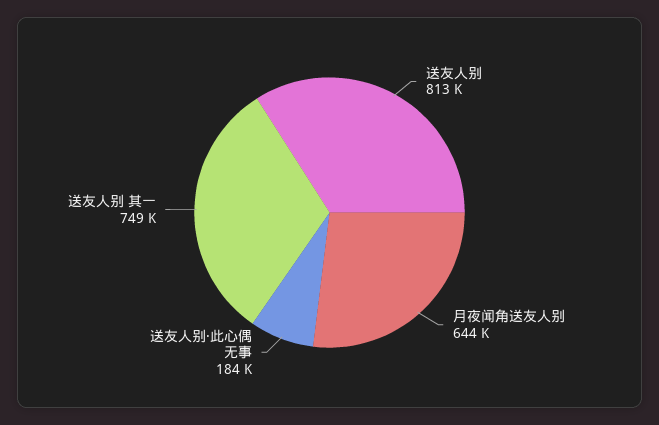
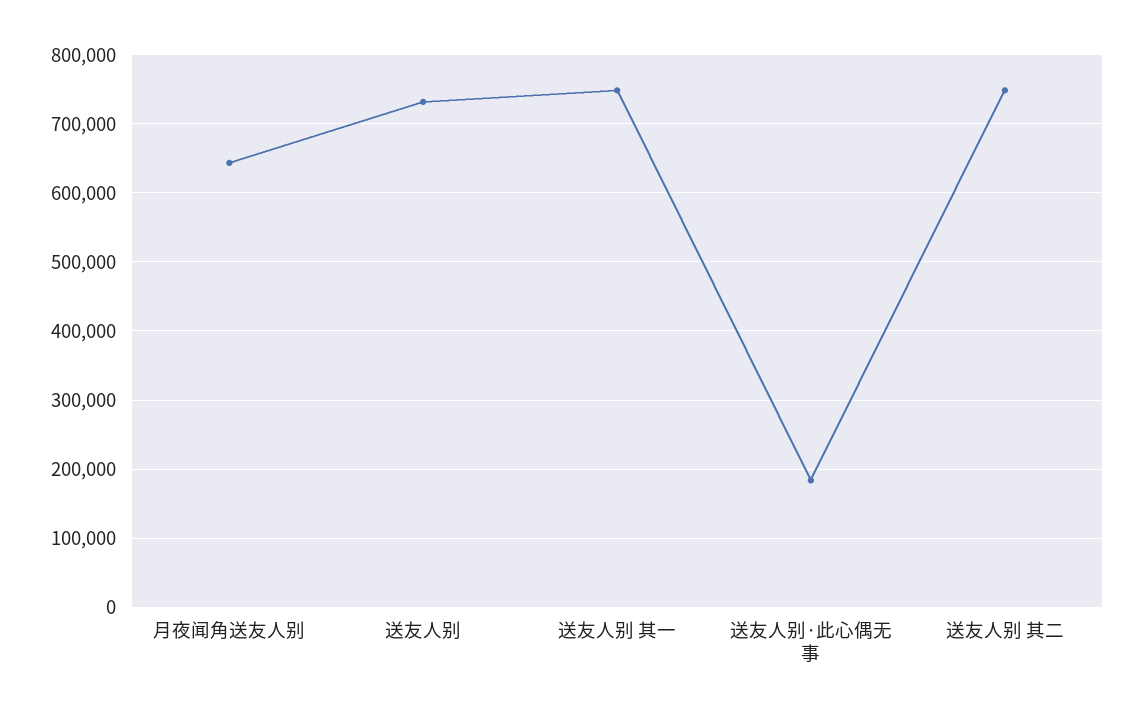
送友人别: 813000 -> 730000
送友人别 其二: none -> 750000

